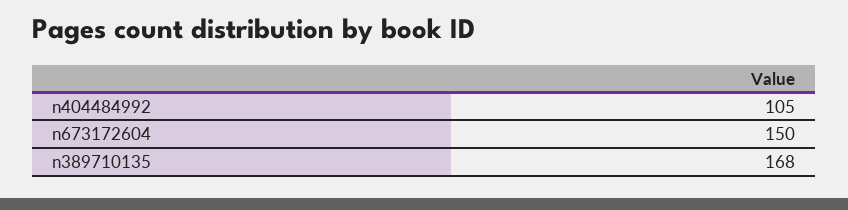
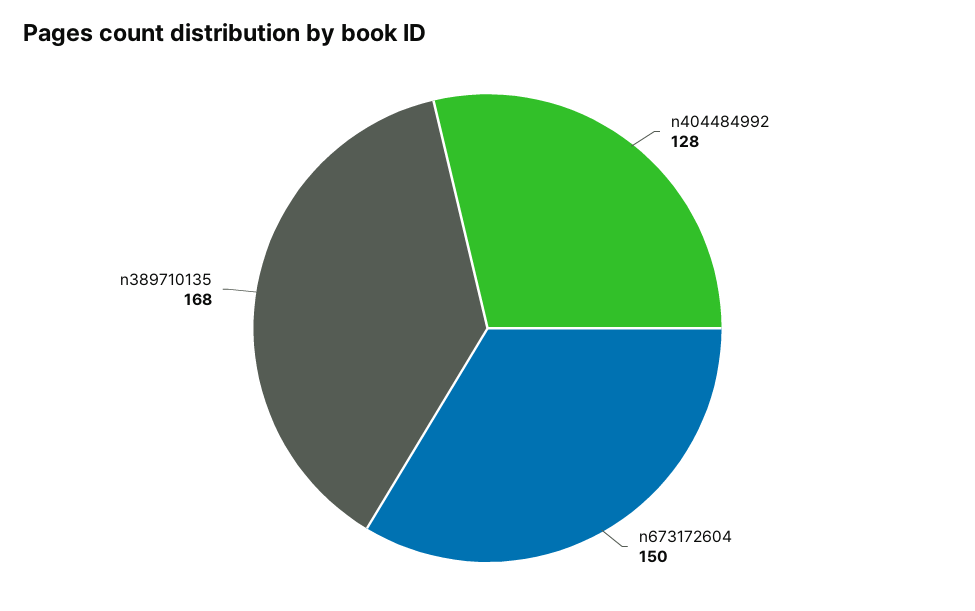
n404484992: 105 -> 128

